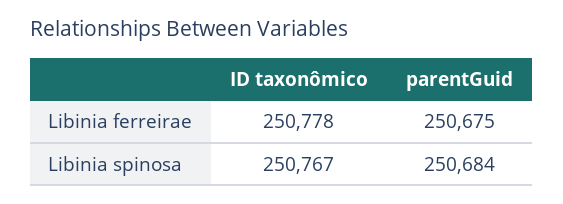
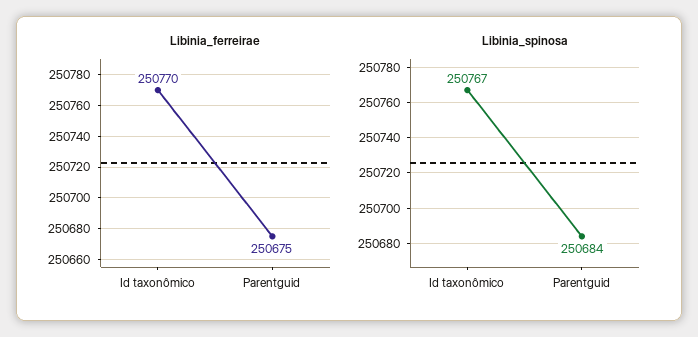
Libinia ferreirae, ID taxonômico: 250778 -> 250770

